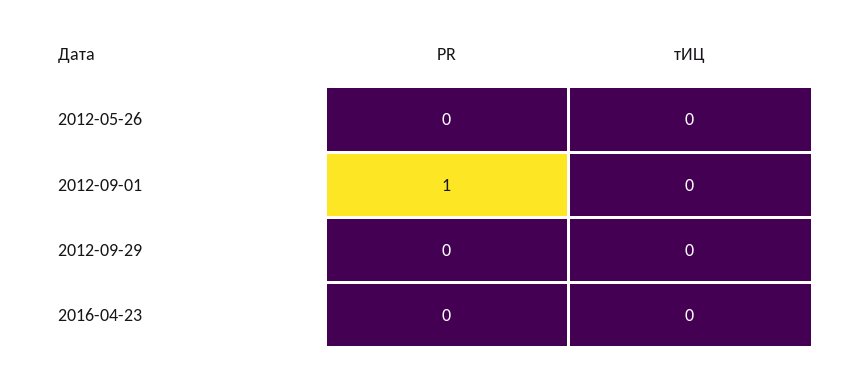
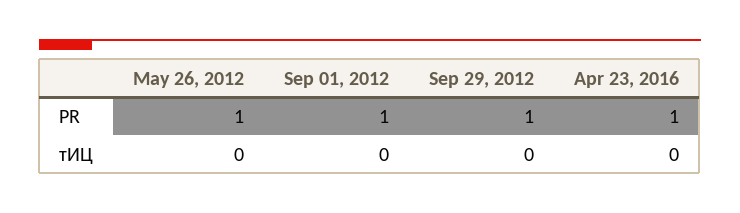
PR, 2012-05-26: 0 -> 1
PR, 2012-09-29: 0 -> 1
PR, 2016-04-23: 0 -> 1

